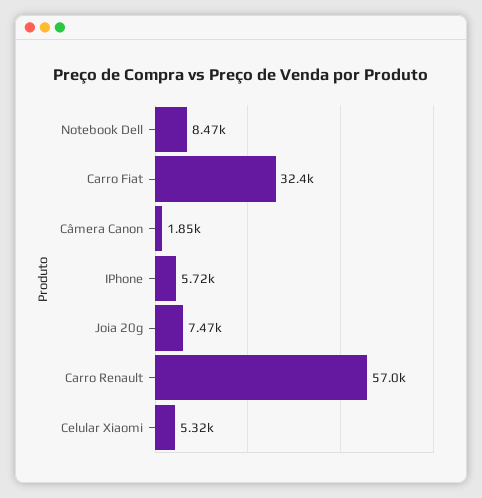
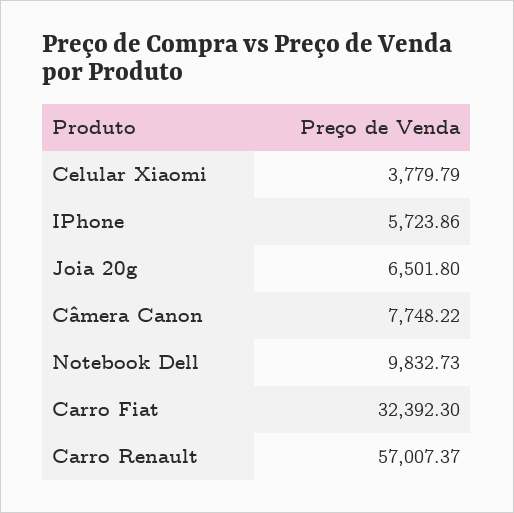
Notebook Dell: 8470 -> 9832.73
Câmera Canon: 1850 -> 7748.22
Joia 20g: 7470 -> 6501.8
Celular Xiaomi: 5320 -> 3779.79

